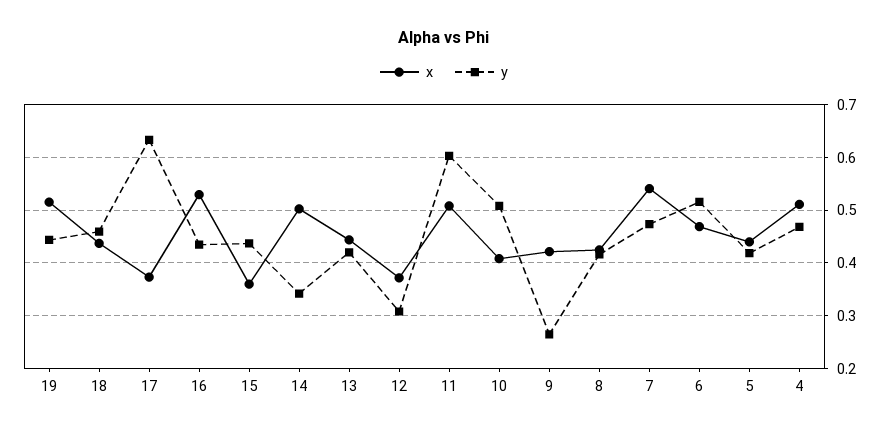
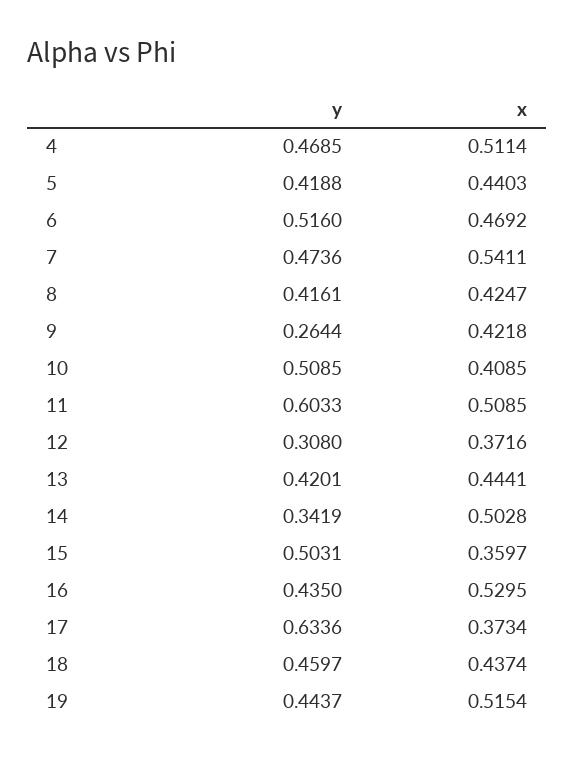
y, 15: 0.44 -> 0.5031

